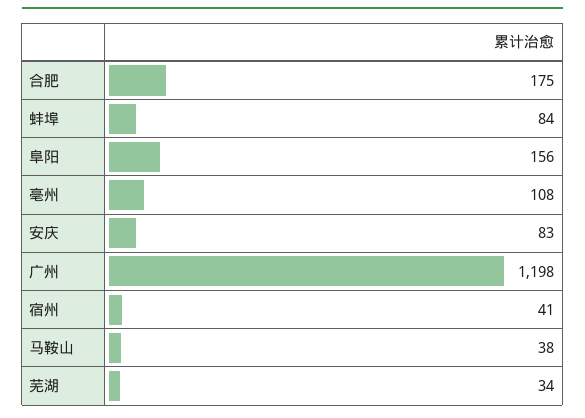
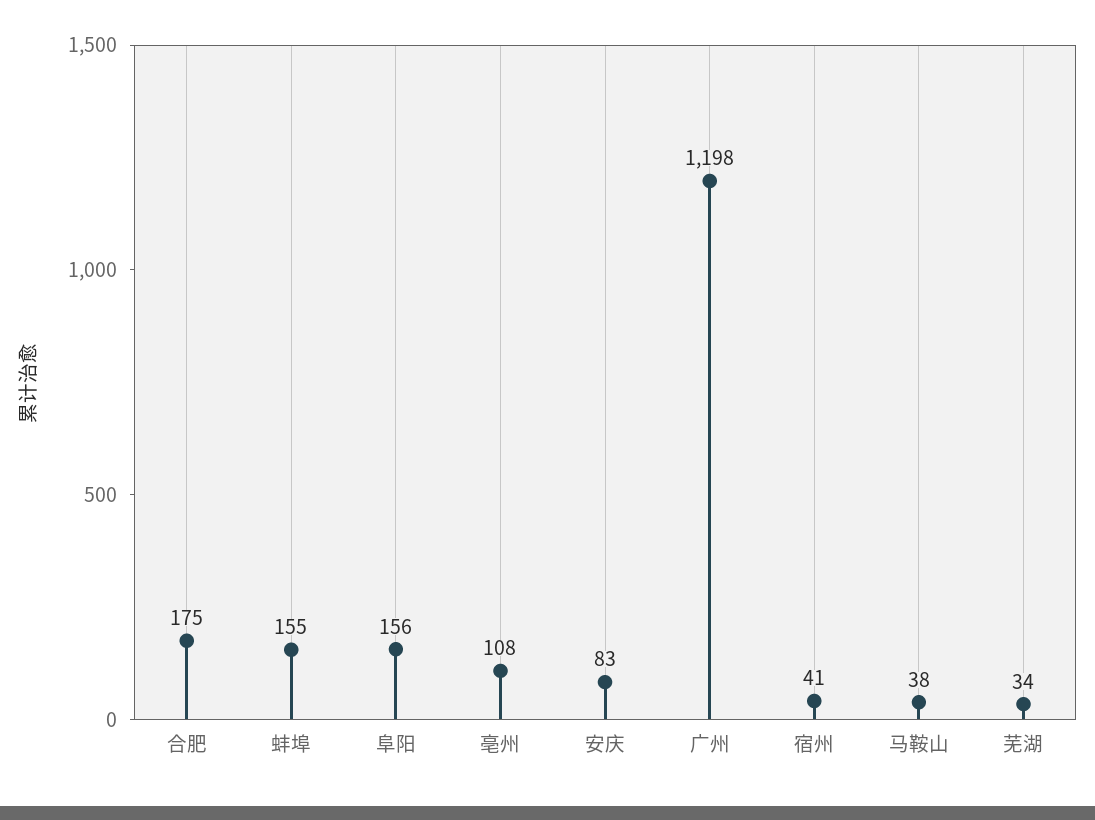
蚌埠: 84 -> 155

